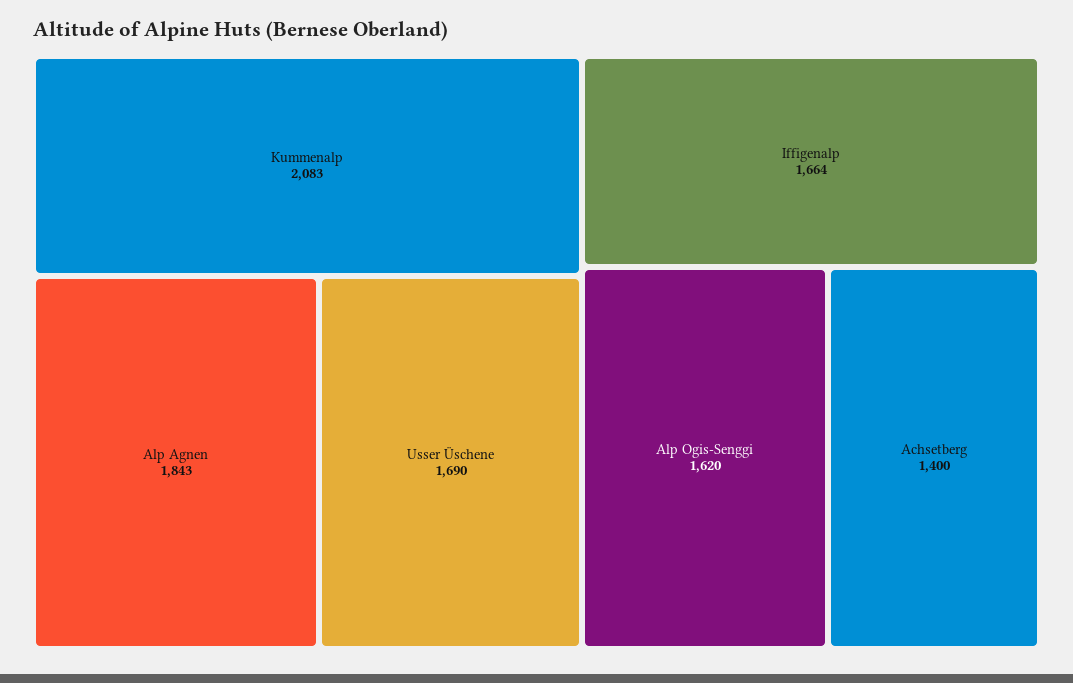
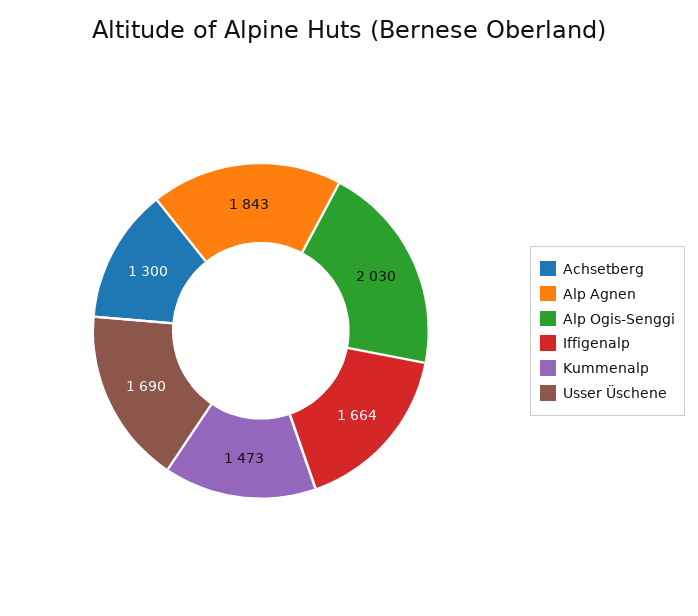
Kummenalp: 2083 -> 1473
Alp Ogis-Senggi: 1620 -> 2030
Achsetberg: 1400 -> 1300

